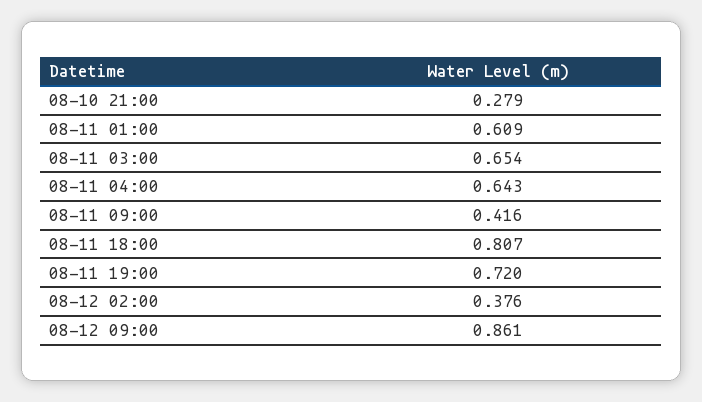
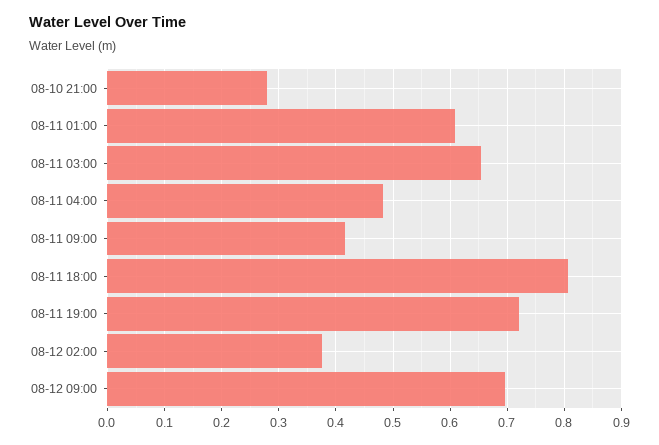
08-11 04:00: 0.643 -> 0.48
08-12 09:00: 0.861 -> 0.7

